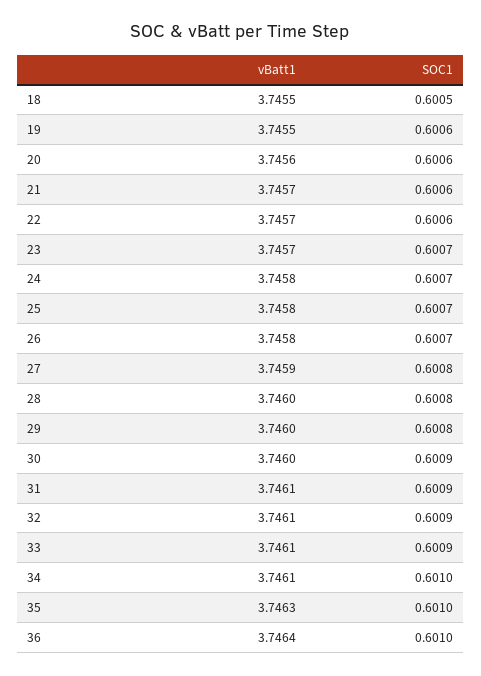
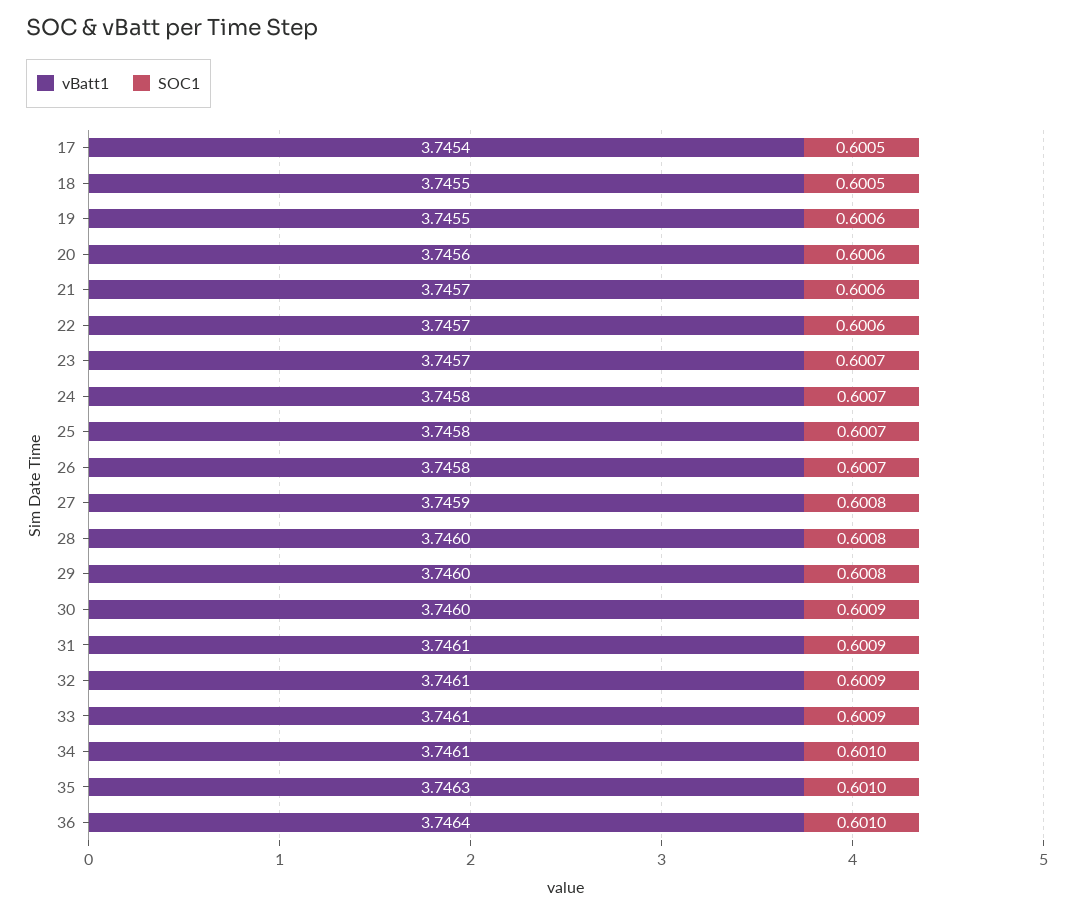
vBatt1, 17: none -> 3.7454
SOC1, 17: none -> 0.6005

